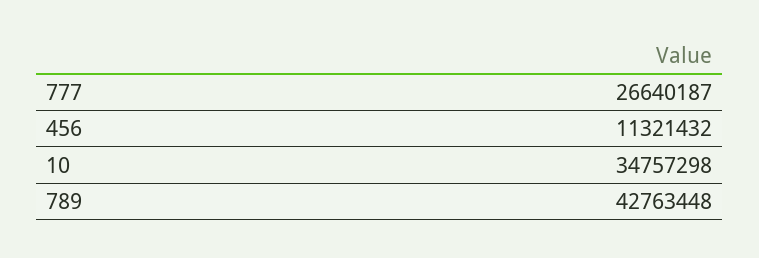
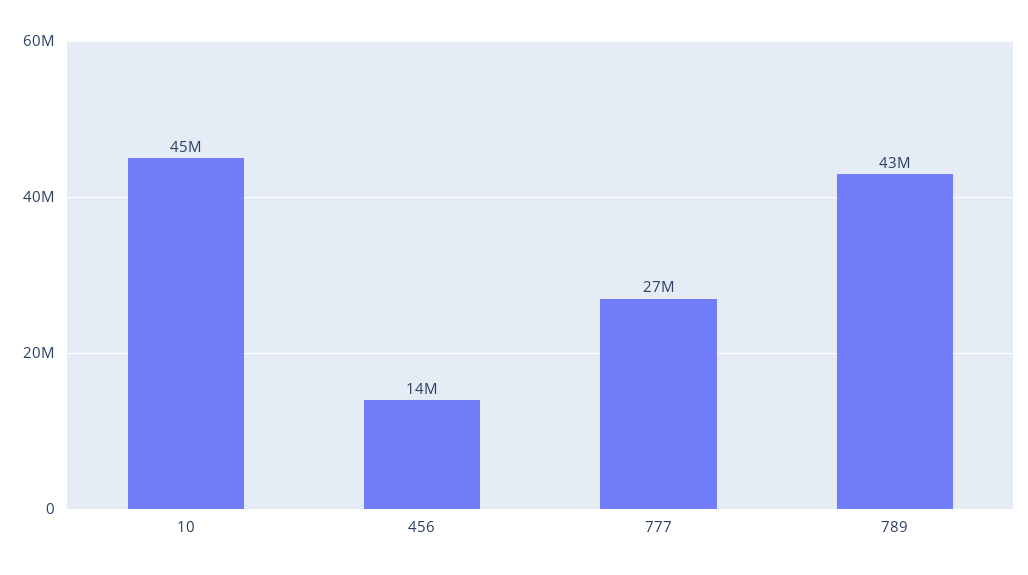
456: 11321432 -> 14000000
10: 34757298 -> 45000000

